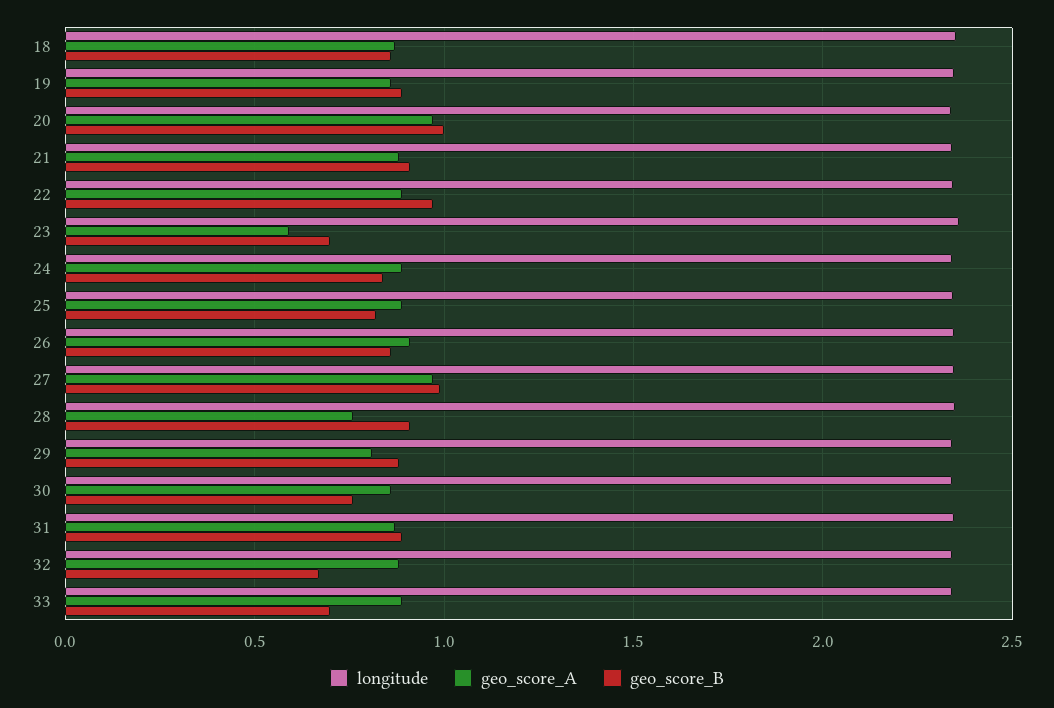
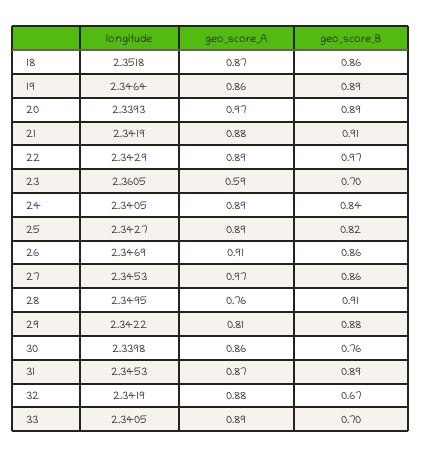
geo_score_B, 20: 1 -> 0.89
geo_score_B, 27: 1 -> 0.86

